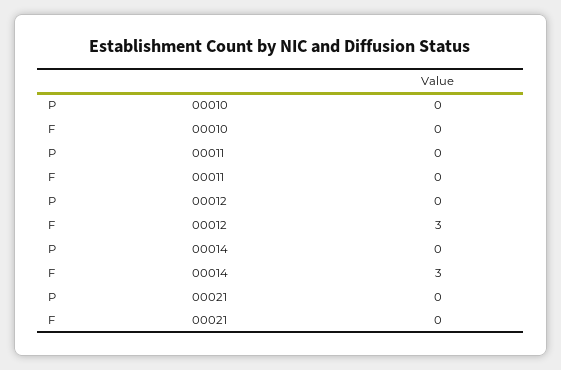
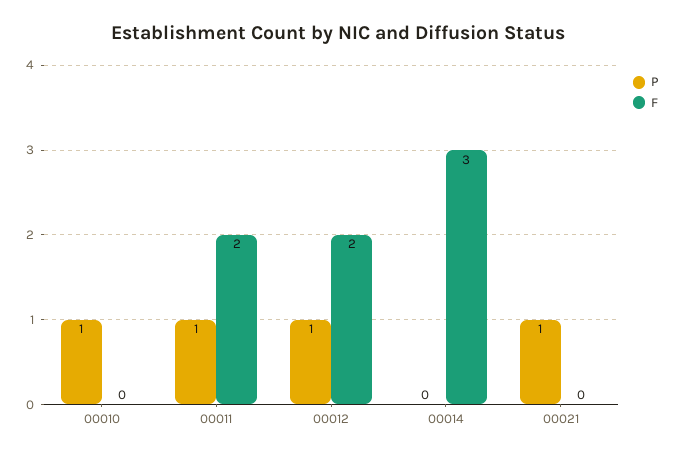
P, 00010: 0 -> 1
P, 00011: 0 -> 1
F, 00011: 0 -> 2
P, 00012: 0 -> 1
F, 00012: 3 -> 2
P, 00021: 0 -> 1

